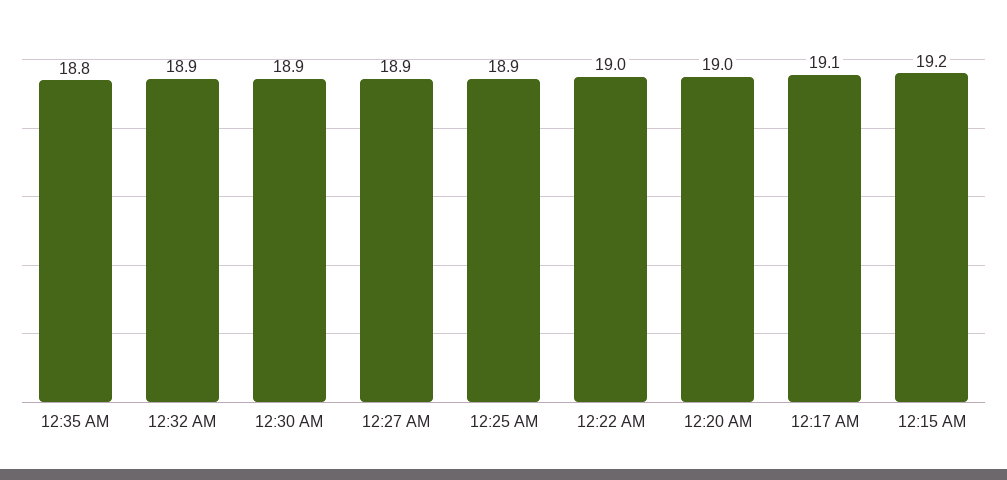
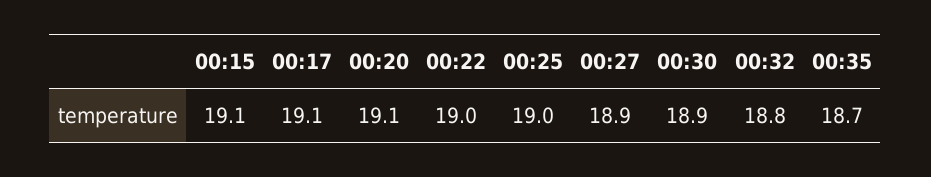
12:35 AM: 18.8 -> 18.7
12:32 AM: 18.9 -> 18.8
12:25 AM: 18.9 -> 19
12:20 AM: 19 -> 19.1
12:15 AM: 19.2 -> 19.1

